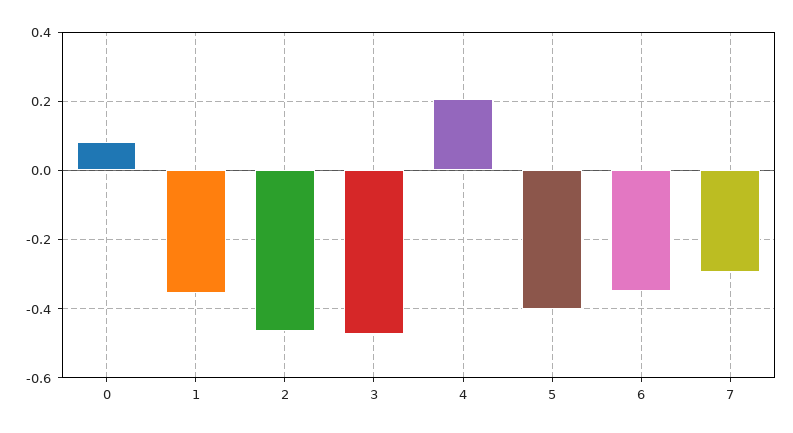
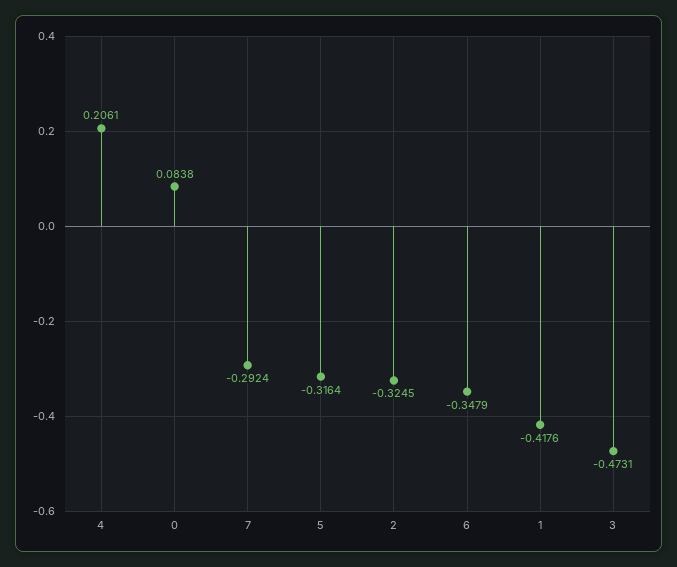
1: -0.36 -> -0.4176
2: -0.46 -> -0.3245
5: -0.4 -> -0.3164

